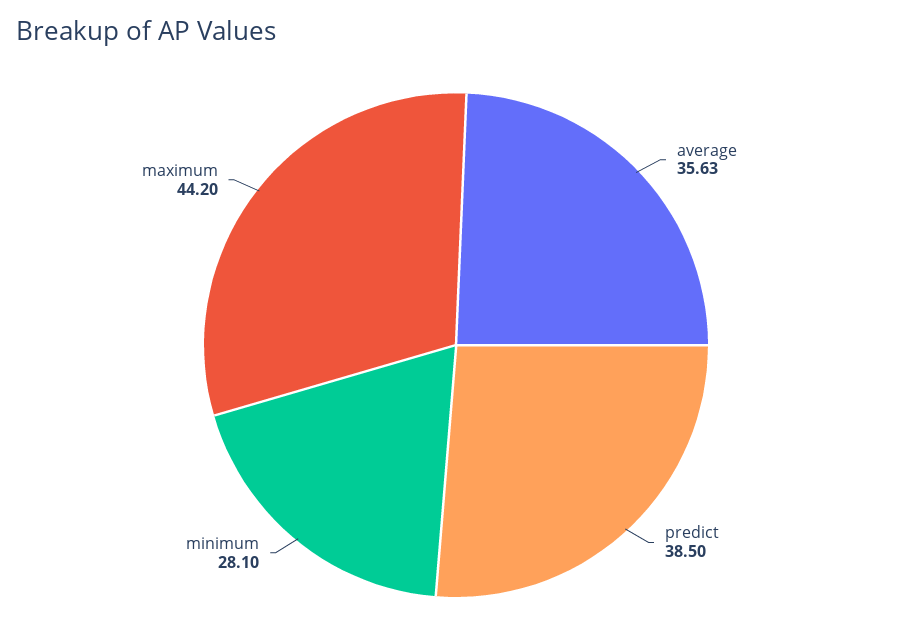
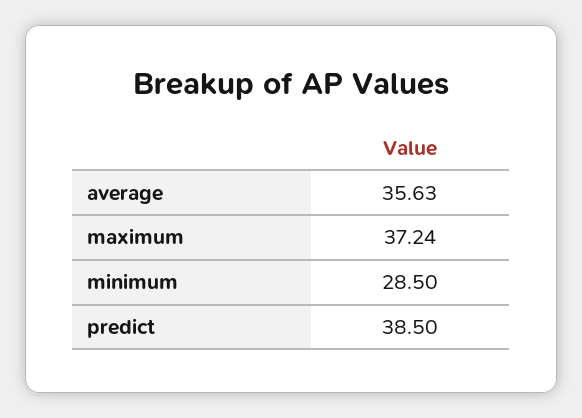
minimum: 28.1 -> 28.5
maximum: 44.2 -> 37.24

